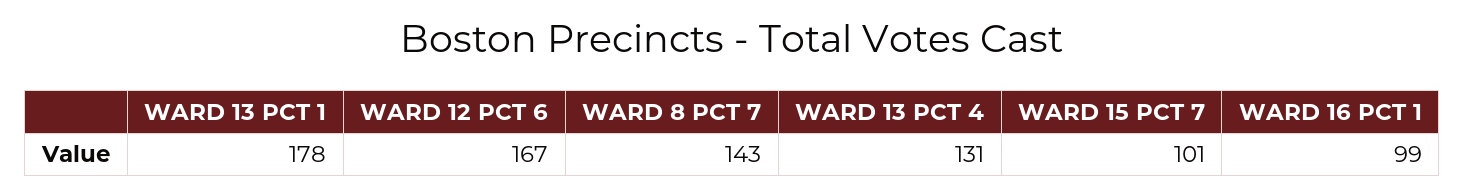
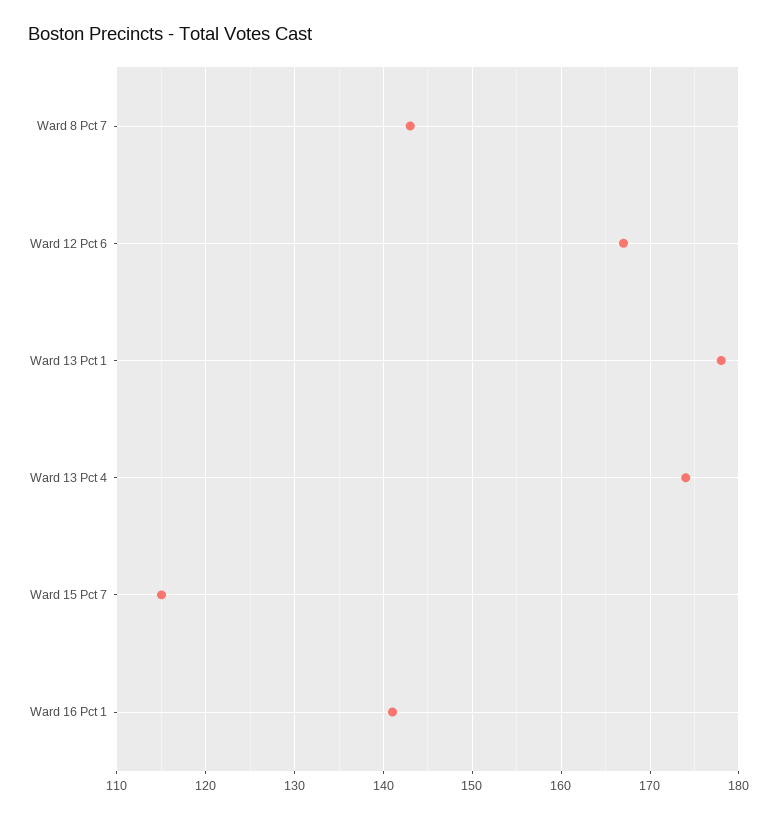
WARD 13 PCT 4: 131 -> 174
WARD 15 PCT 7: 101 -> 115
WARD 16 PCT 1: 99 -> 141

